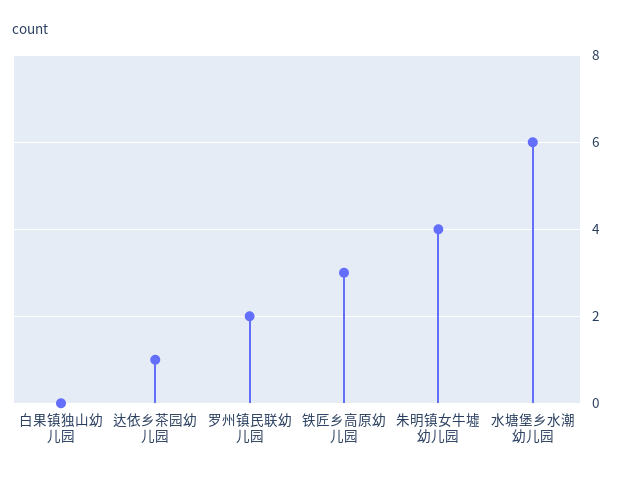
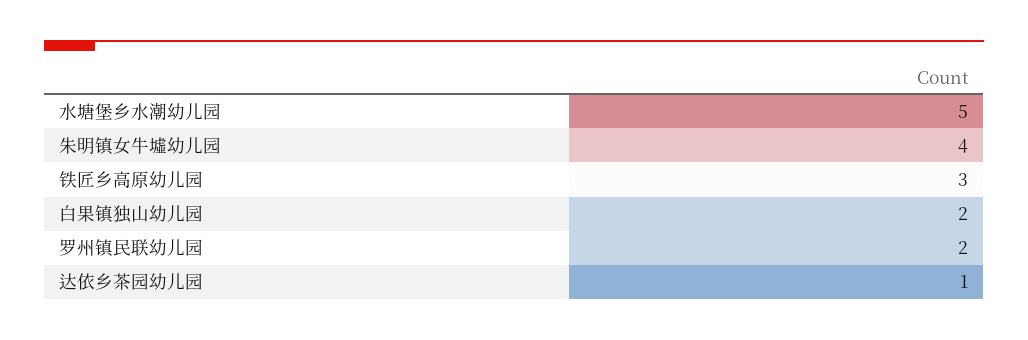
白果镇独山幼儿园: 0 -> 2
水塘堡乡水潮幼儿园: 6 -> 5

